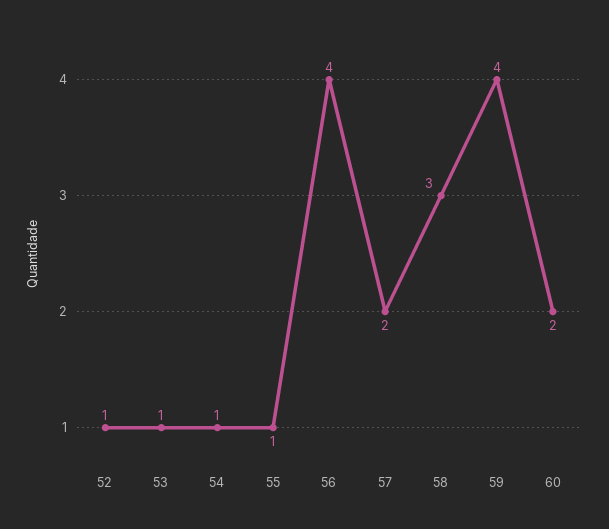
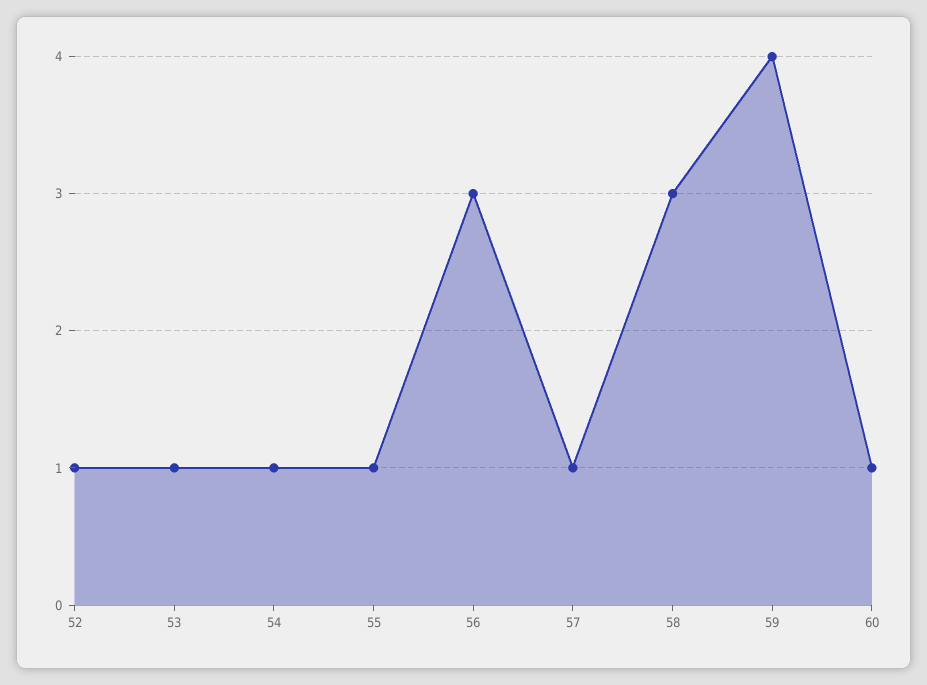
56: 4 -> 3
57: 2 -> 1
60: 2 -> 1

